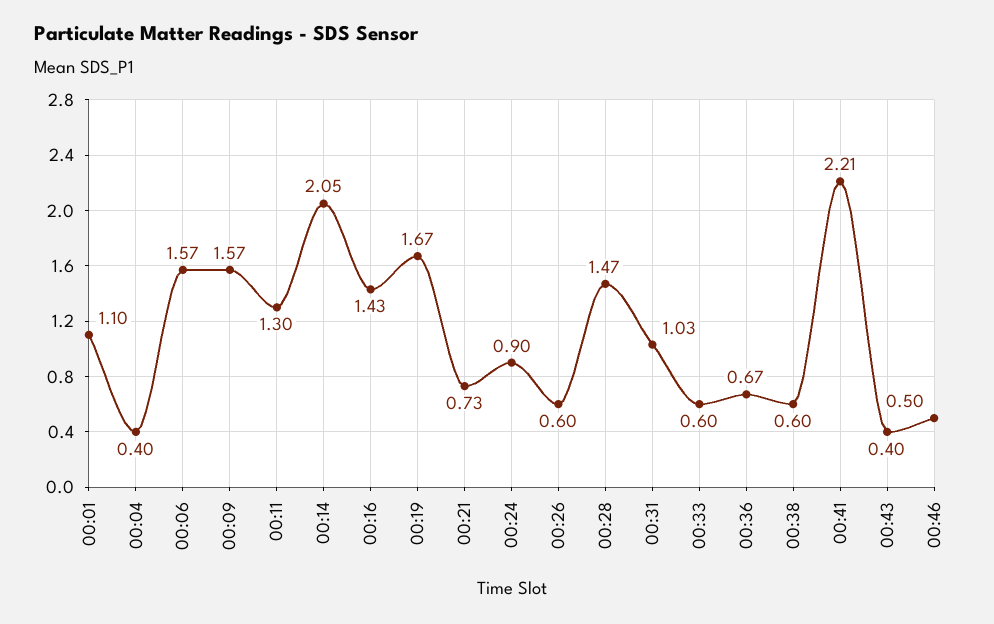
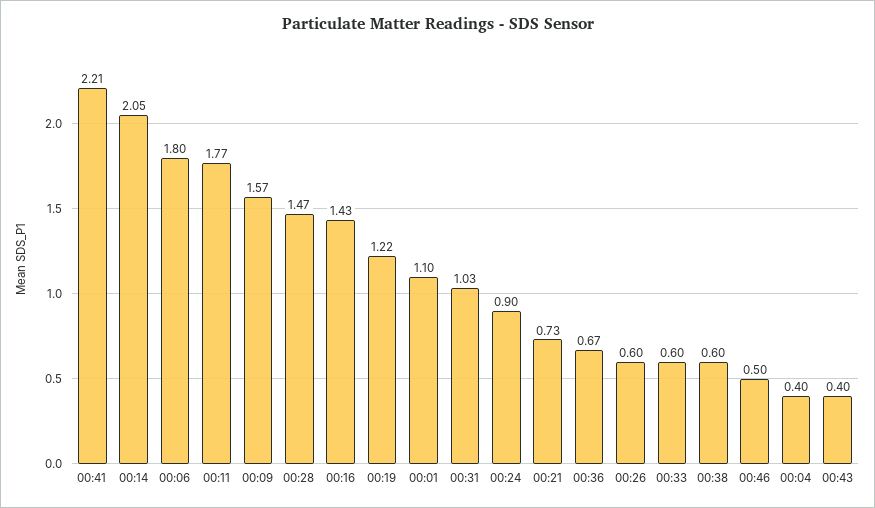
00:06: 1.57 -> 1.8
00:11: 1.3 -> 1.77
00:19: 1.67 -> 1.22

